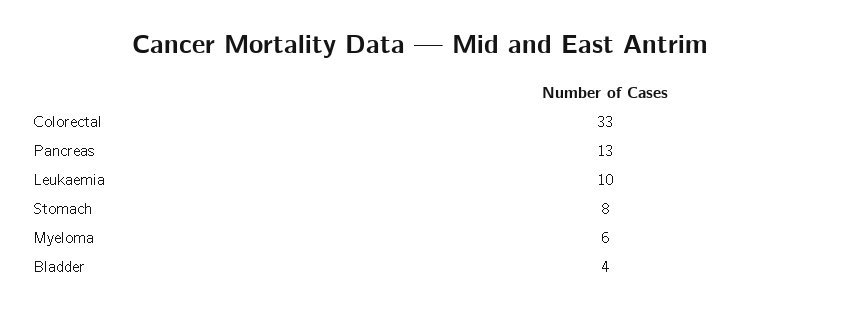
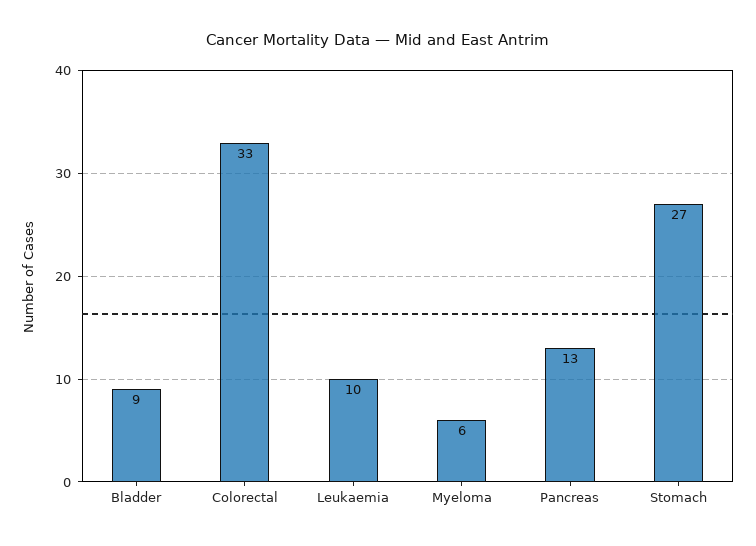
Stomach: 8 -> 27
Bladder: 4 -> 9

